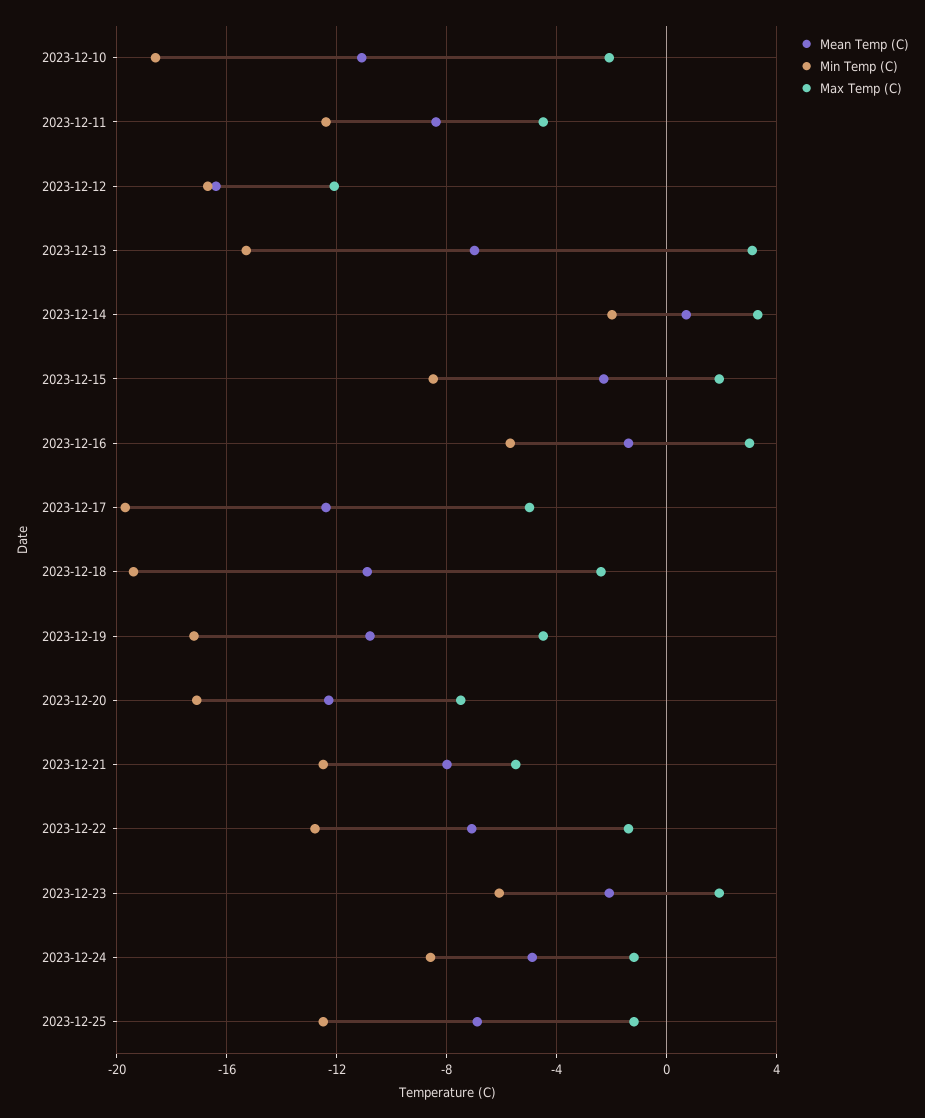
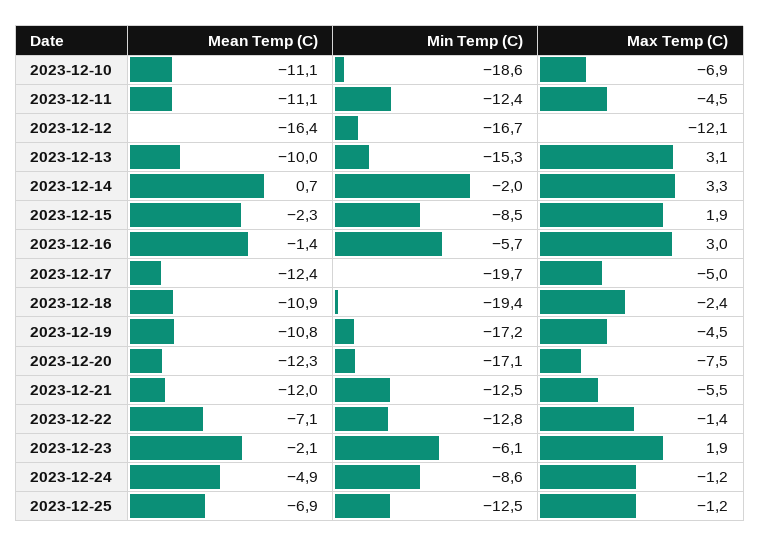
Max Temp (C), 2023-12-10: -2 -> -6.9
Mean Temp (C), 2023-12-11: -8.5 -> -11.1
Mean Temp (C), 2023-12-13: -7 -> -10
Mean Temp (C), 2023-12-21: -8 -> -12

